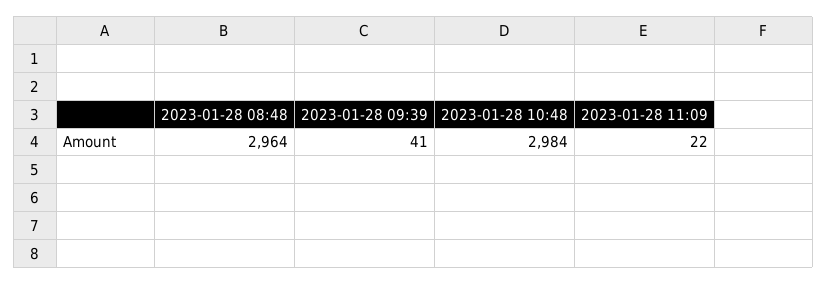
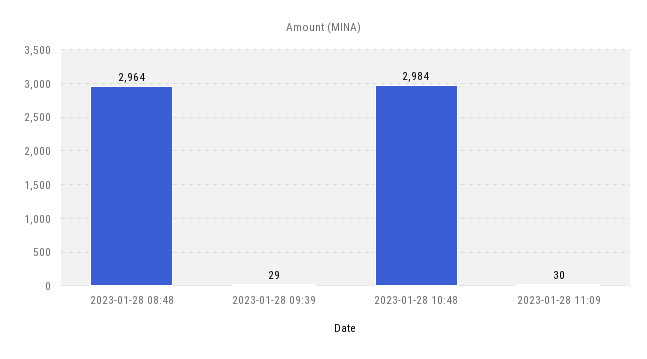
2023-01-28 09:39: 41 -> 29
2023-01-28 11:09: 22 -> 30

